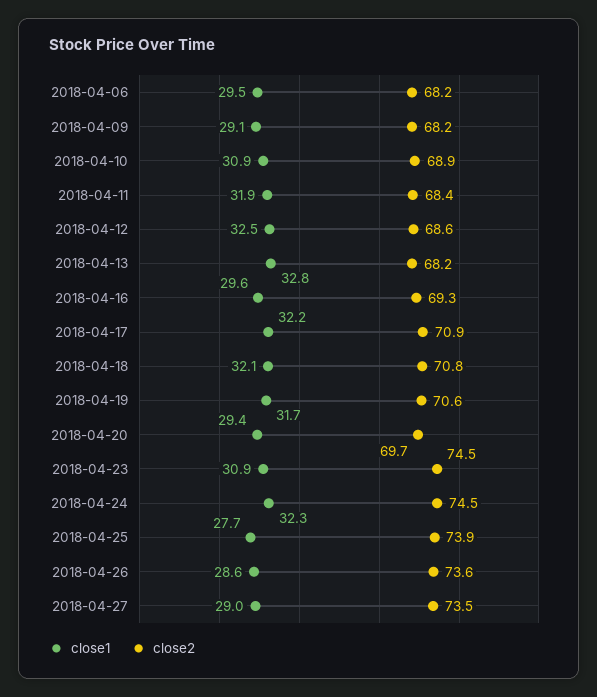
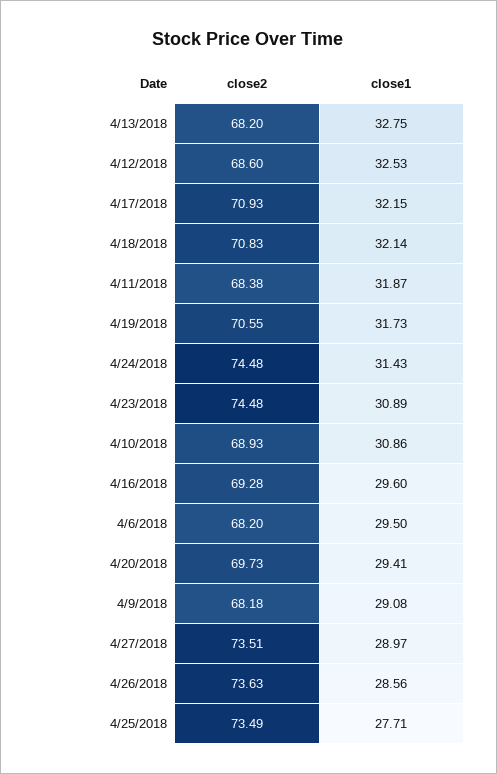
close1, 2018-04-24: 32.3 -> 31.43
close2, 2018-04-25: 73.9 -> 73.49

